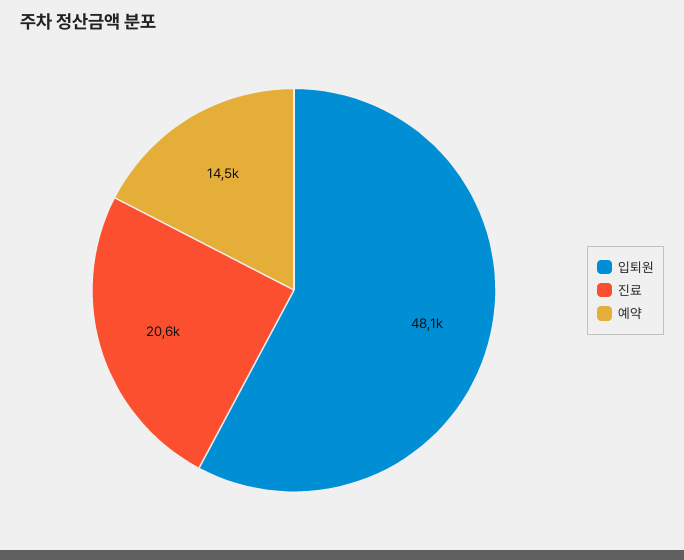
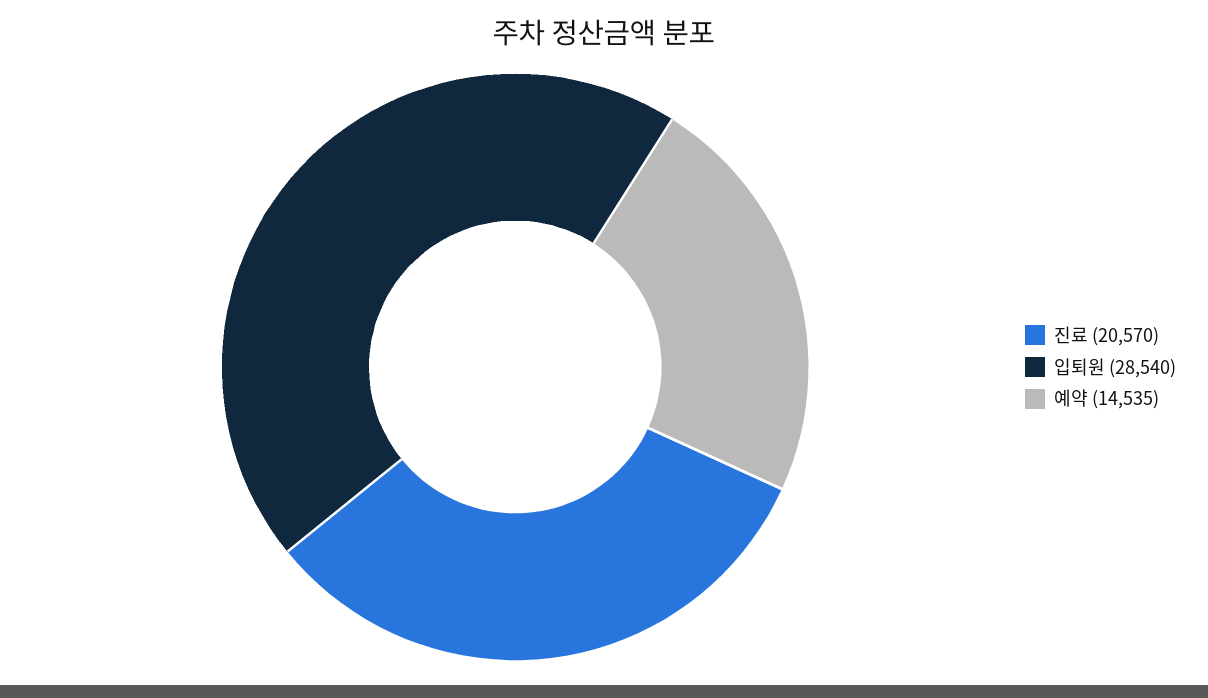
입퇴원: 48100 -> 28540

